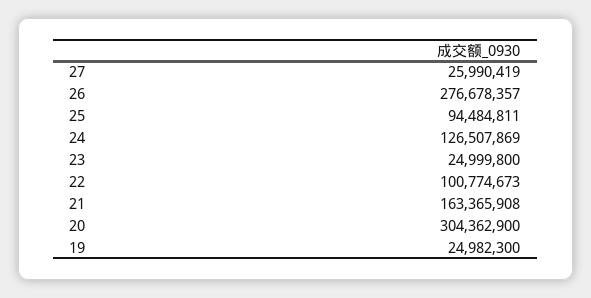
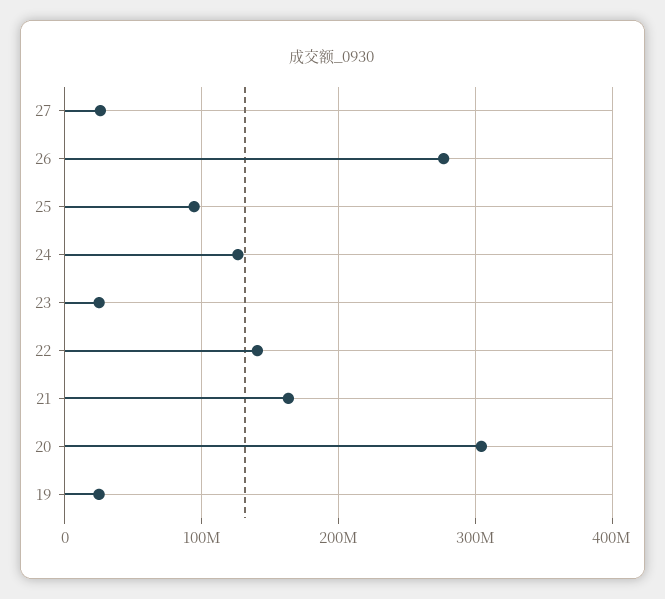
22: 100774673 -> 140000000

